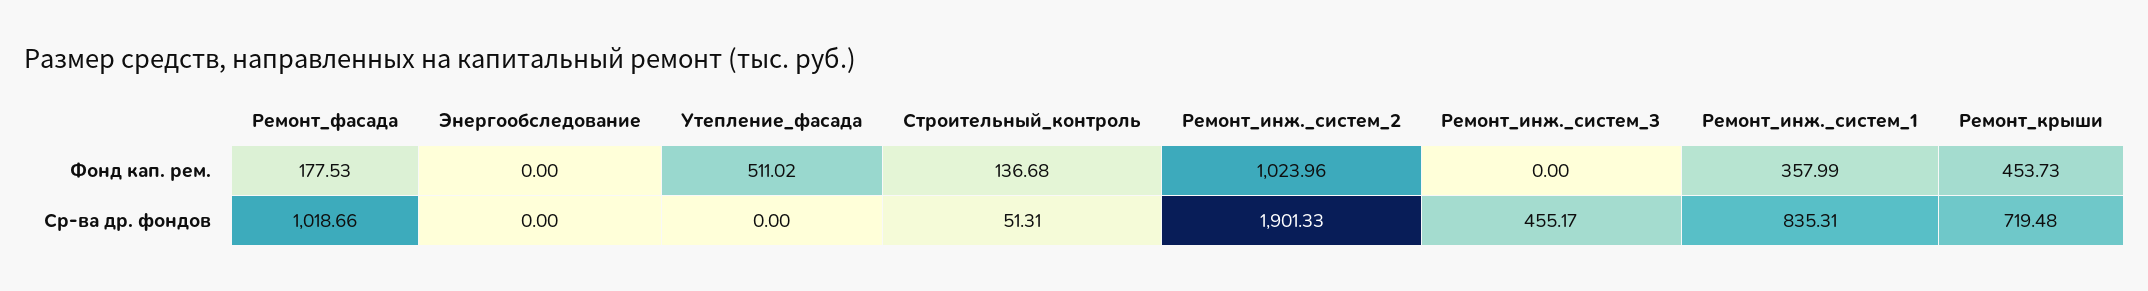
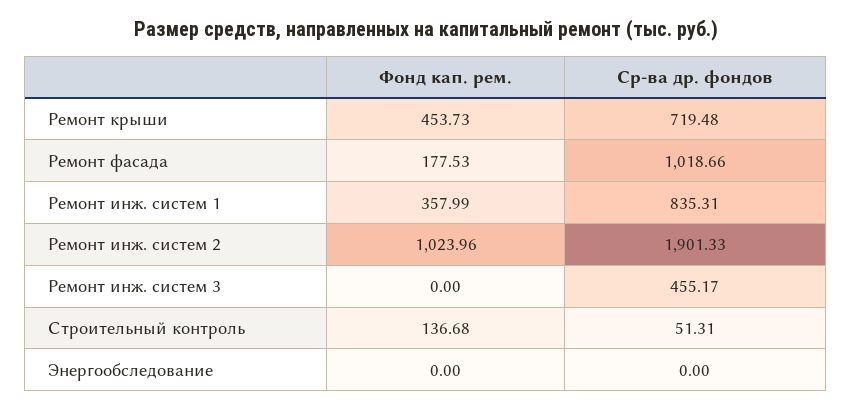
Утепление_фасада, Фонд кап. рем.: 511.02 -> none
Утепление_фасада, Ср-ва др. фондов: 0 -> none

